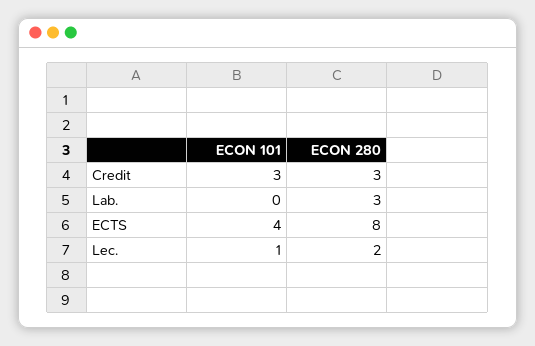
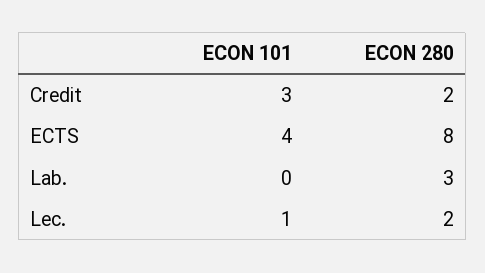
ECON 280, Credit: 3 -> 2

